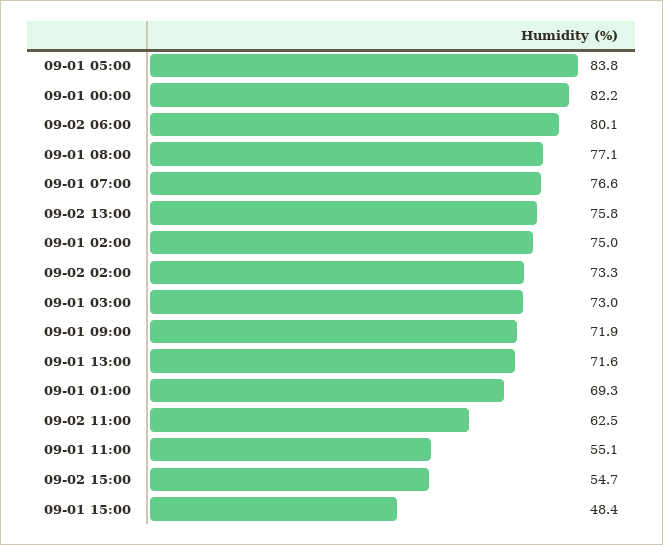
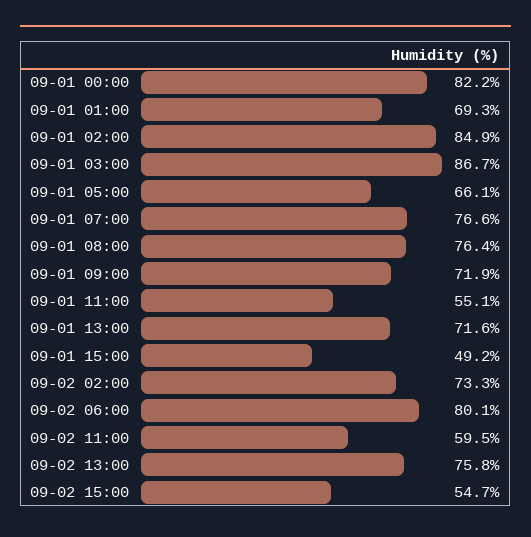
09-01 05:00: 83.8 -> 66.1
09-01 08:00: 77.1 -> 76.4
09-01 02:00: 75 -> 84.9
09-01 03:00: 73 -> 86.7
09-02 11:00: 62.5 -> 59.5
09-01 15:00: 48.4 -> 49.2

